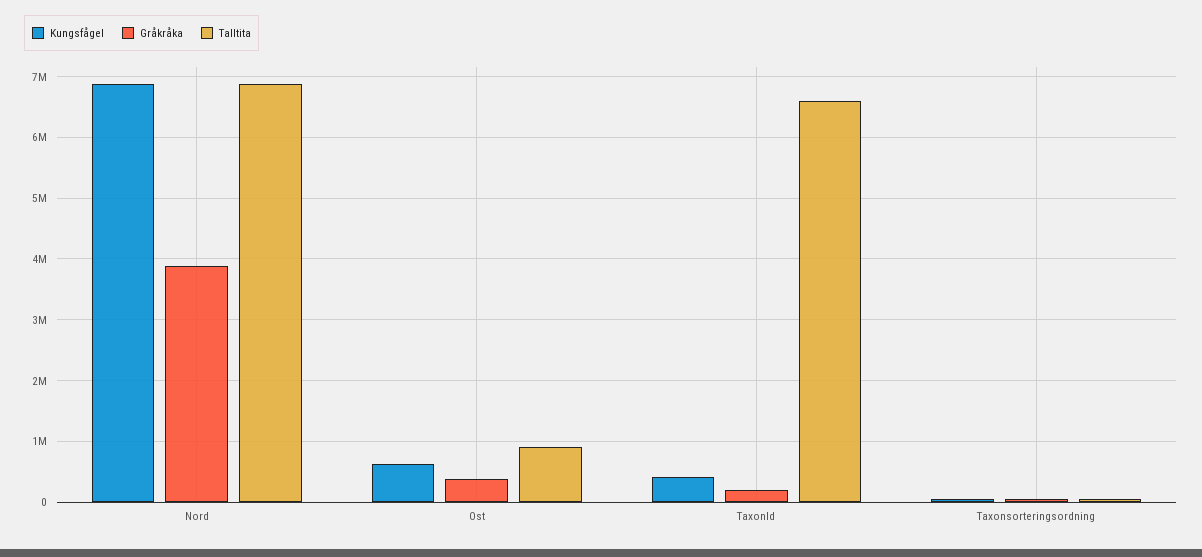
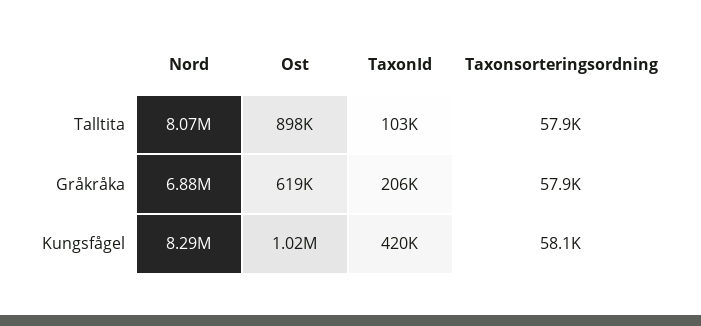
Kungsfågel, Nord: 6900000 -> 8290000
Gråkråka, Nord: 3900000 -> 6880000
Talltita, Nord: 6900000 -> 8070000
Kungsfågel, Ost: 600000 -> 1020000
Gråkråka, Ost: 400000 -> 619000
Talltita, TaxonId: 6600000 -> 103000

